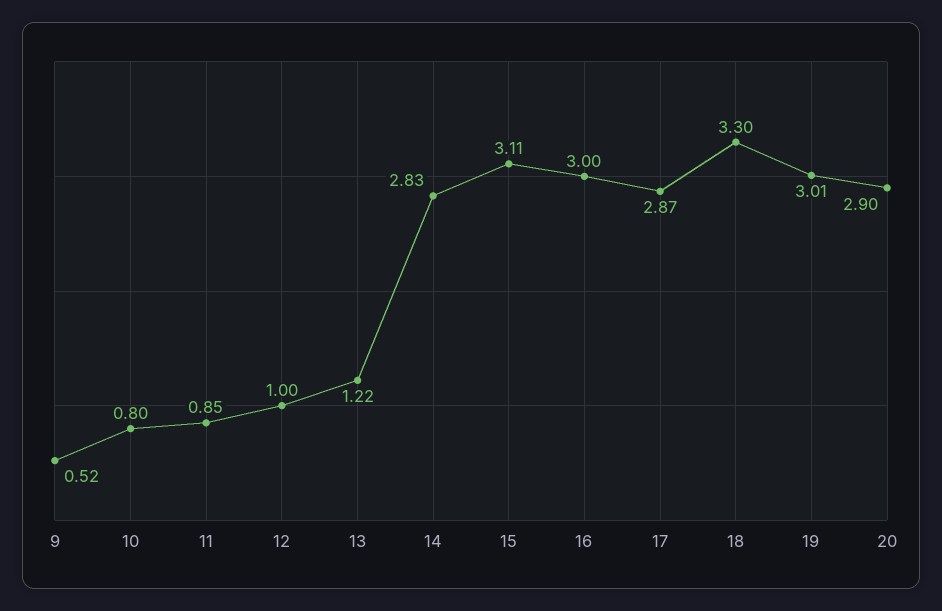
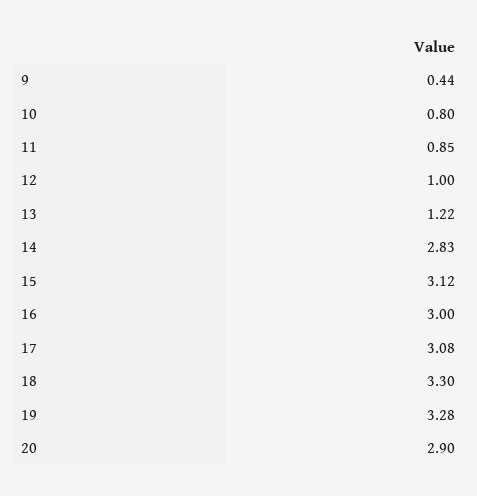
9: 0.52 -> 0.44
15: 3.11 -> 3.12
17: 2.87 -> 3.08
19: 3.01 -> 3.28

